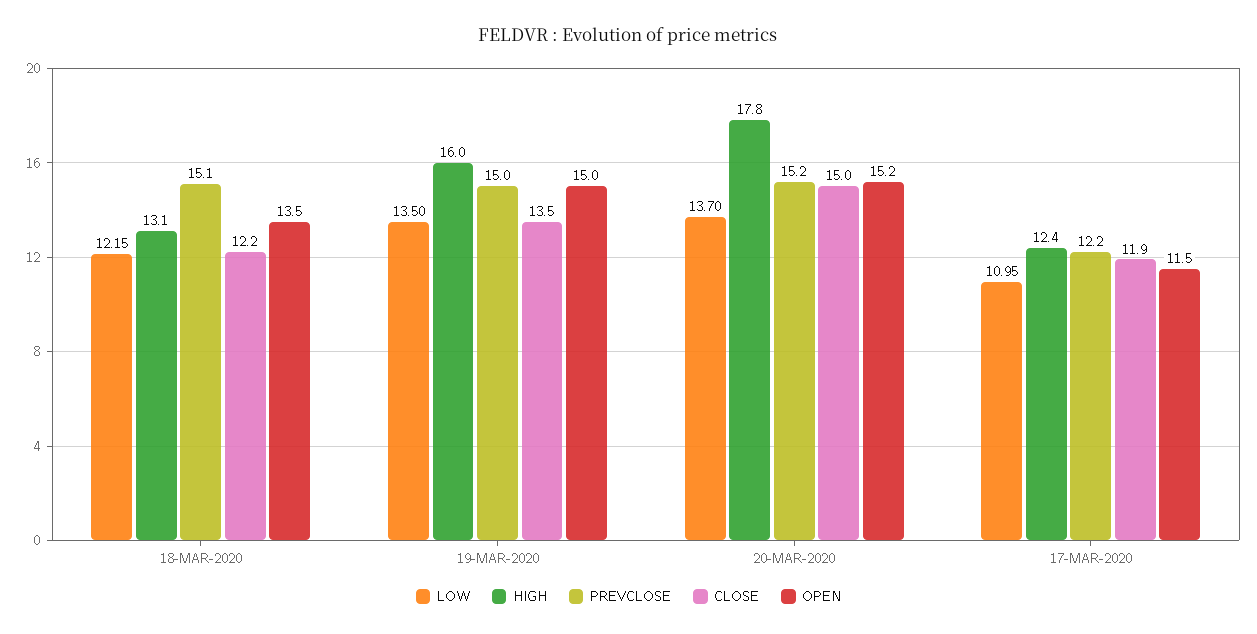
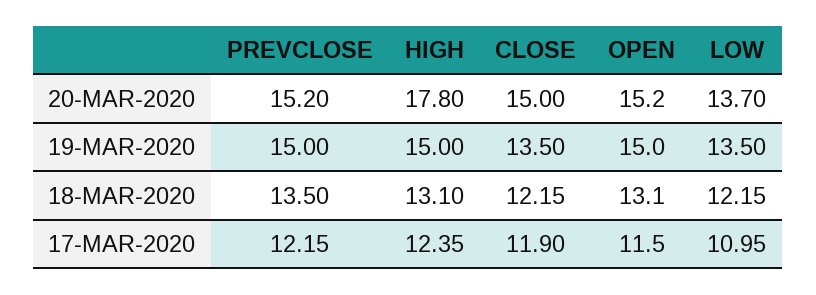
PREVCLOSE, 18-MAR-2020: 15.1 -> 13.5
OPEN, 18-MAR-2020: 13.5 -> 13.1
HIGH, 19-MAR-2020: 16 -> 15

